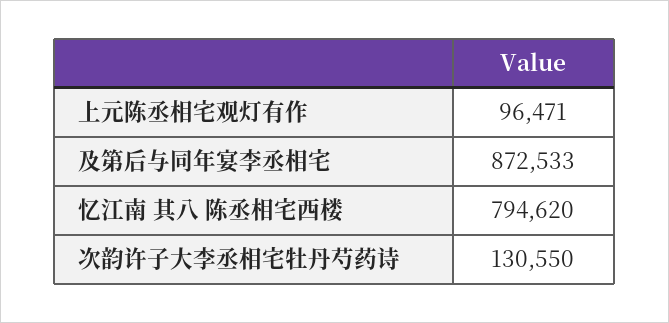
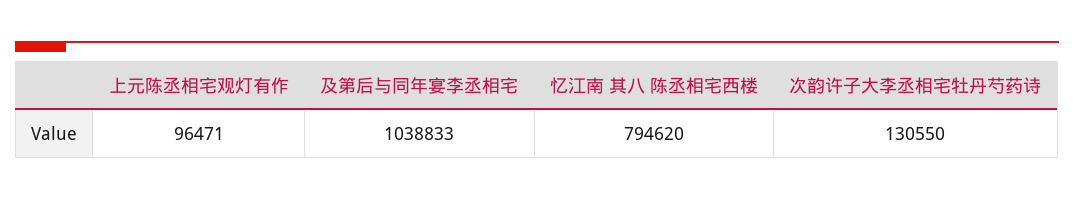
及第后与同年宴李丞相宅: 872533 -> 1038833

